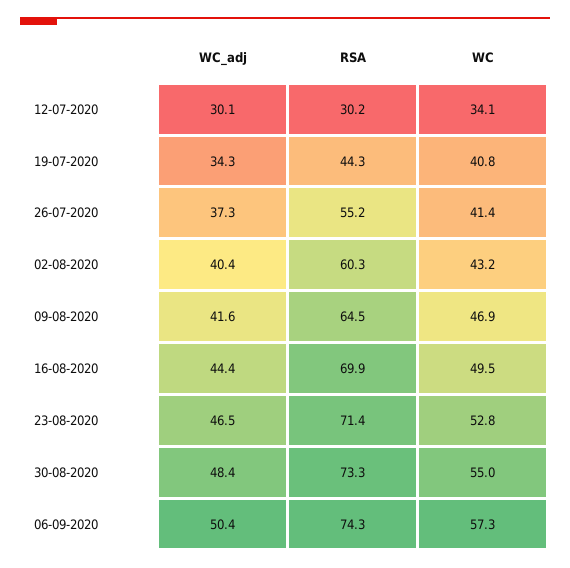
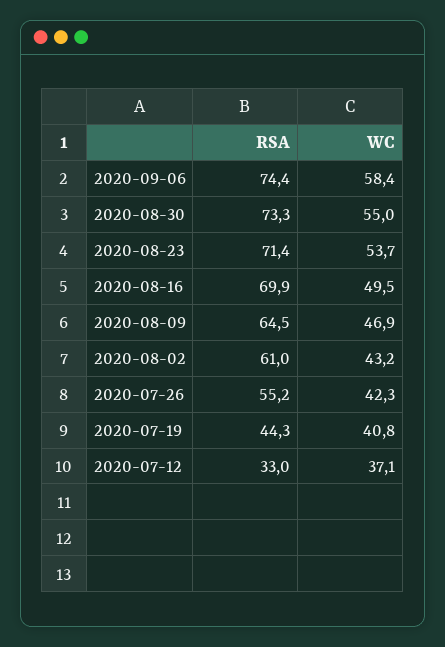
WC_adj, 12-07-2020: 30.1 -> none
RSA, 12-07-2020: 30.2 -> 33
WC, 12-07-2020: 34.1 -> 37.1
WC_adj, 19-07-2020: 34.3 -> none
WC_adj, 26-07-2020: 37.3 -> none
WC, 26-07-2020: 41.4 -> 42.3
WC_adj, 02-08-2020: 40.4 -> none
RSA, 02-08-2020: 60.3 -> 61
WC_adj, 09-08-2020: 41.6 -> none
WC_adj, 16-08-2020: 44.4 -> none
WC_adj, 23-08-2020: 46.5 -> none
WC, 23-08-2020: 52.8 -> 53.7
WC_adj, 30-08-2020: 48.4 -> none
WC_adj, 06-09-2020: 50.4 -> none
RSA, 06-09-2020: 74.3 -> 74.4
WC, 06-09-2020: 57.3 -> 58.4

